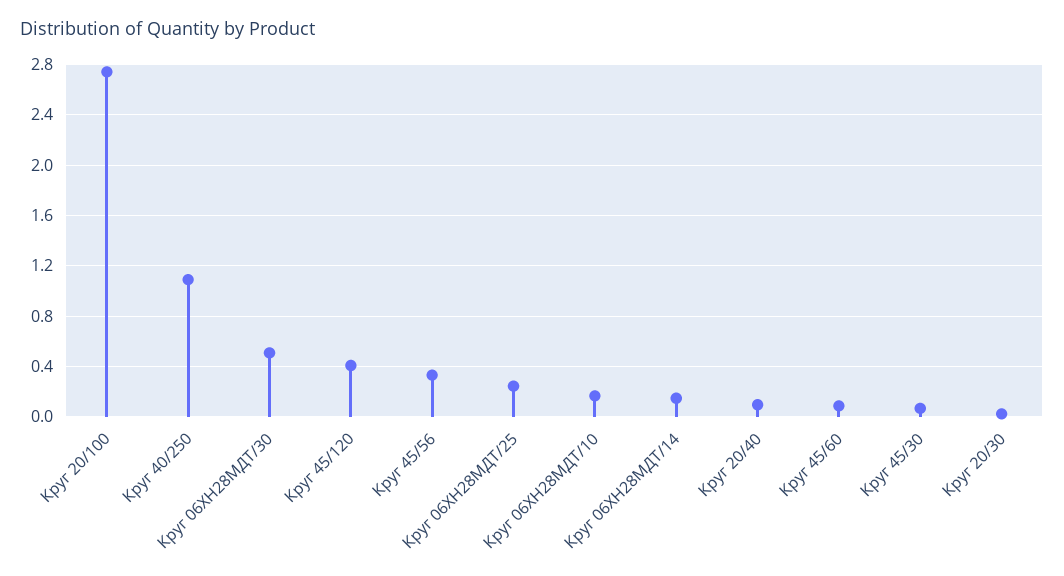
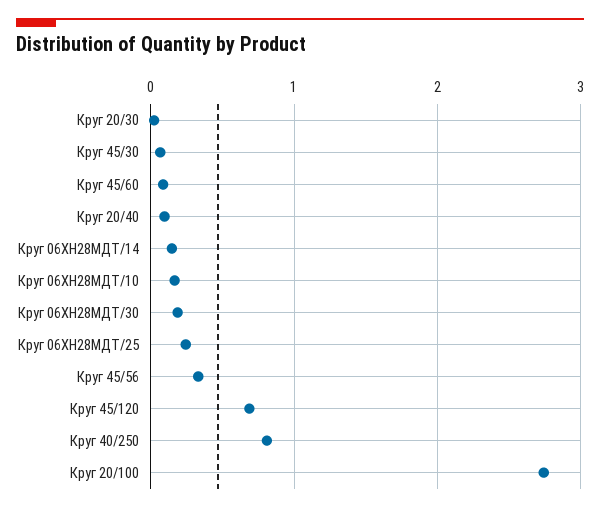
Круг 40/250: 1.1 -> 0.8
Круг 06ХН28МДТ/30: 0.5 -> 0.2
Круг 45/120: 0.4 -> 0.7

